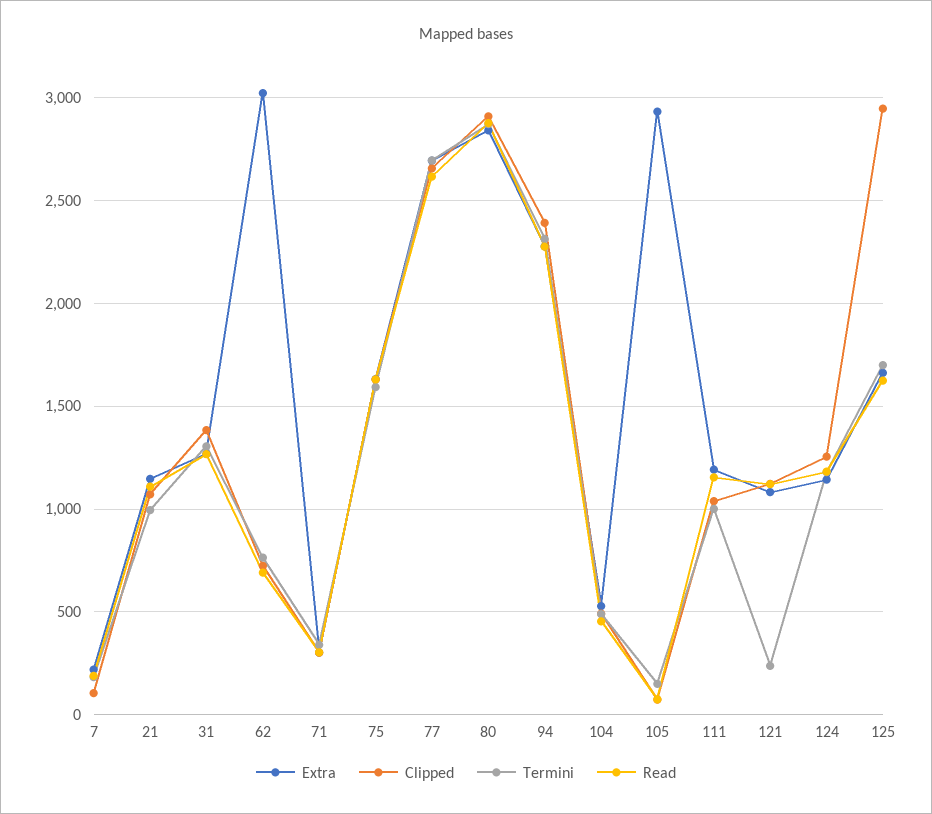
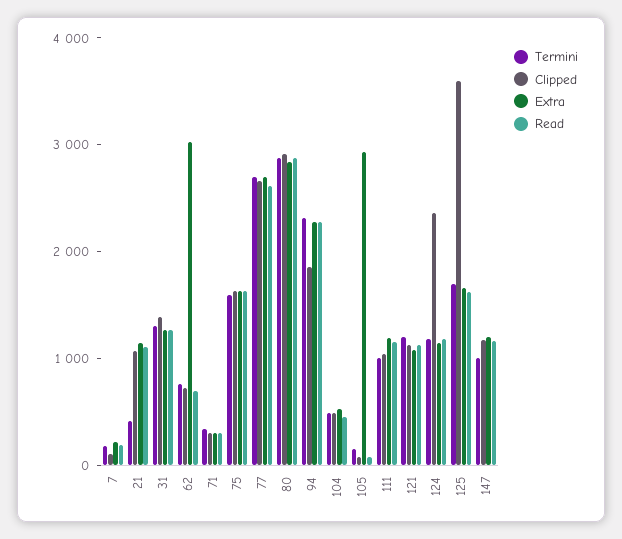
Termini, 21: 1000 -> 400
Clipped, 94: 2400 -> 1800
Termini, 121: 250 -> 1200
Clipped, 124: 1250 -> 2400
Clipped, 125: 2950 -> 3600
Termini, 147: none -> 1000
Clipped, 147: none -> 1200
Extra, 147: none -> 1200
Read, 147: none -> 1200

